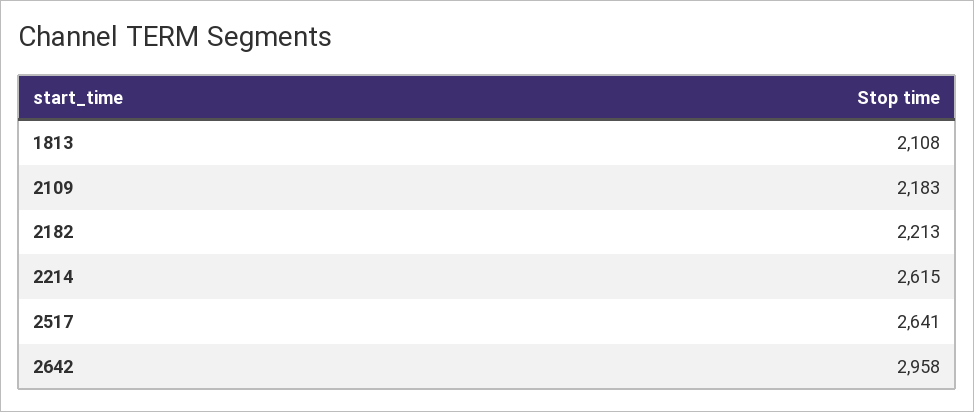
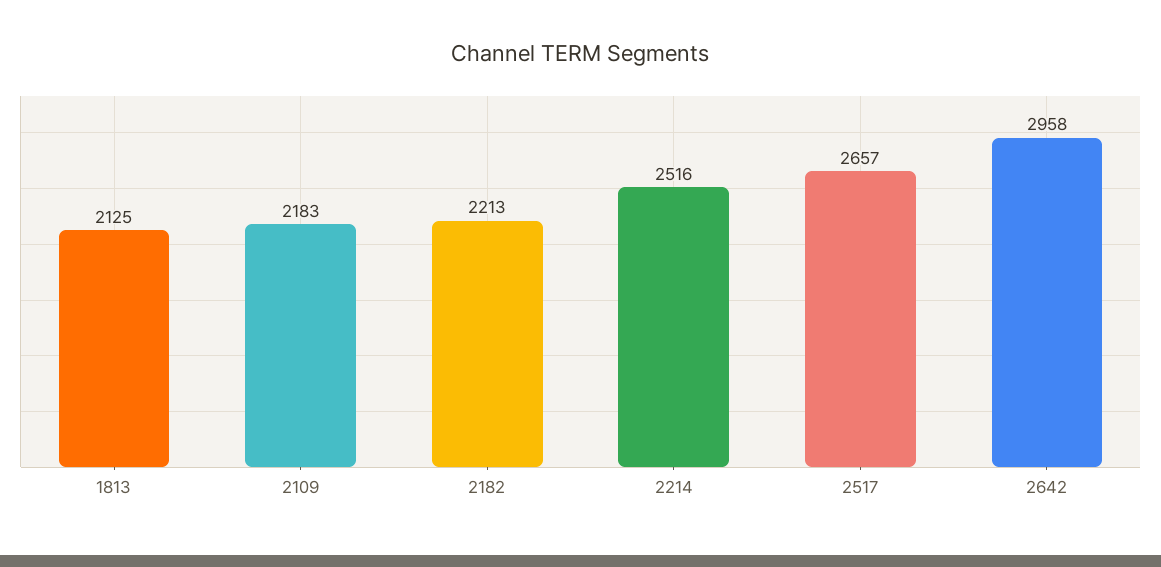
1813: 2108 -> 2125
2214: 2615 -> 2516
2517: 2641 -> 2657

